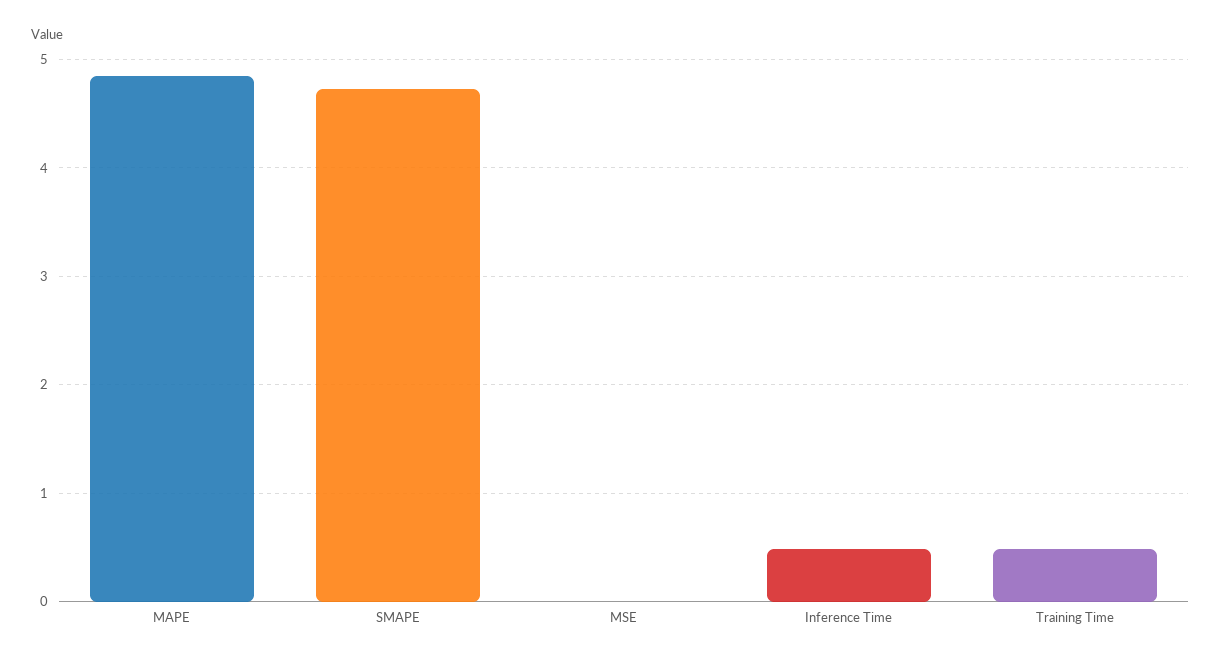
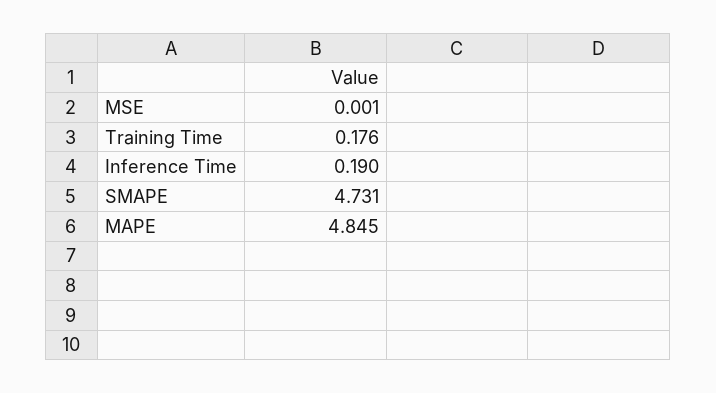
Inference Time: 0.5 -> 0.19
Training Time: 0.5 -> 0.176

